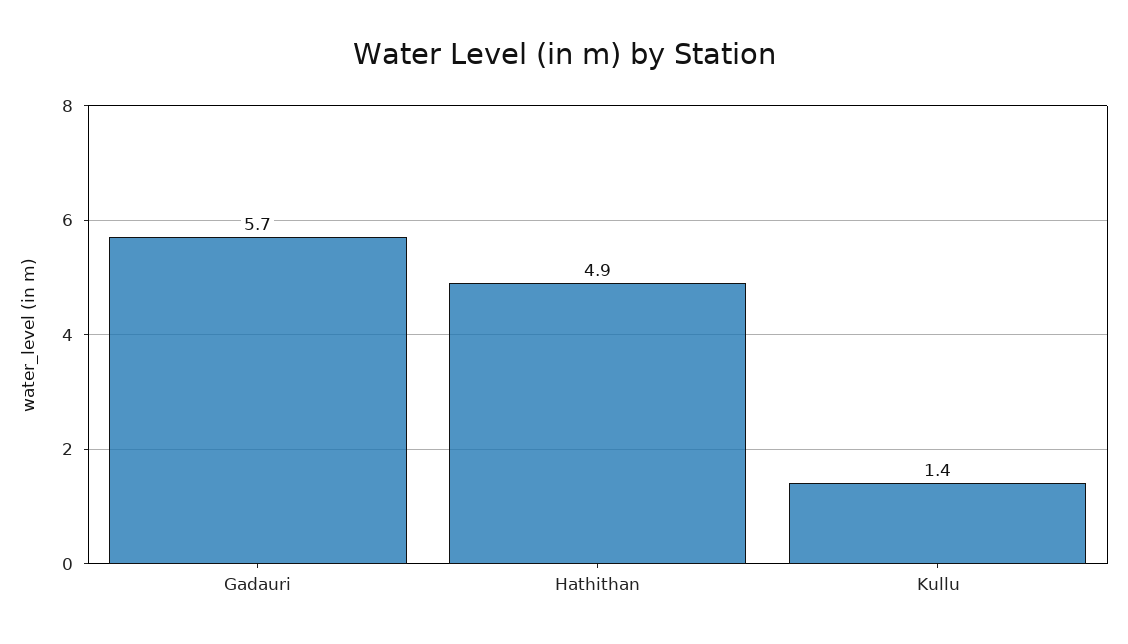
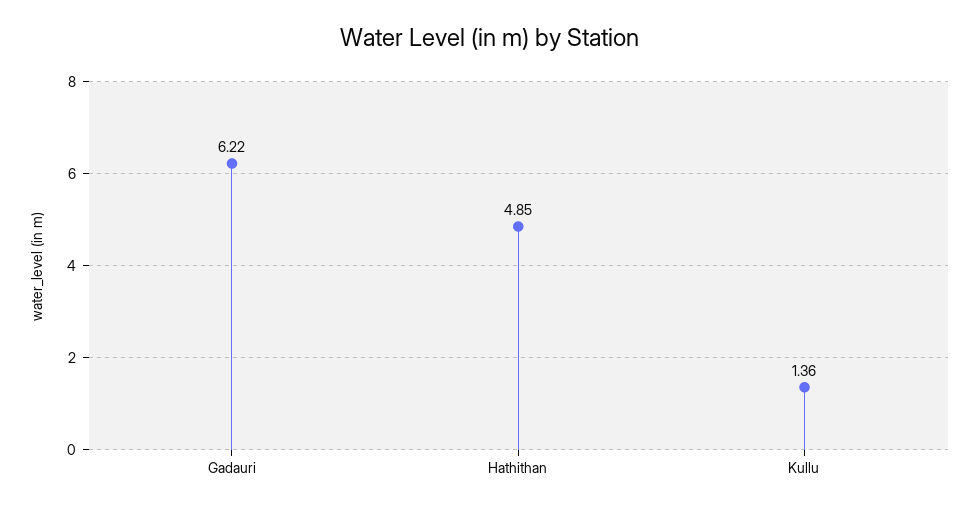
Gadauri: 5.7 -> 6.22

